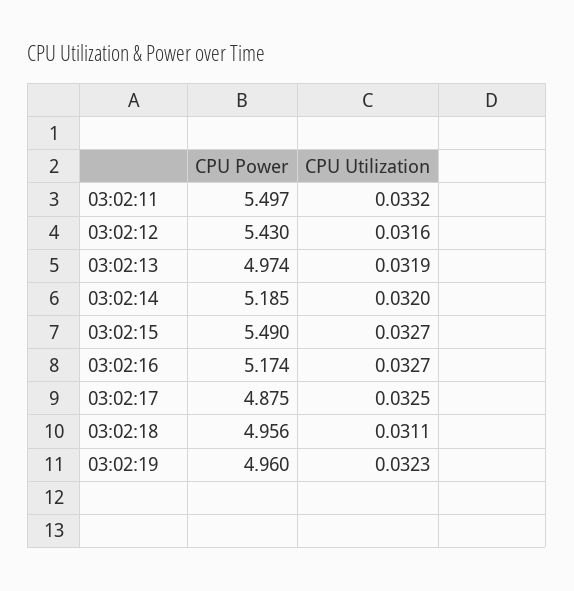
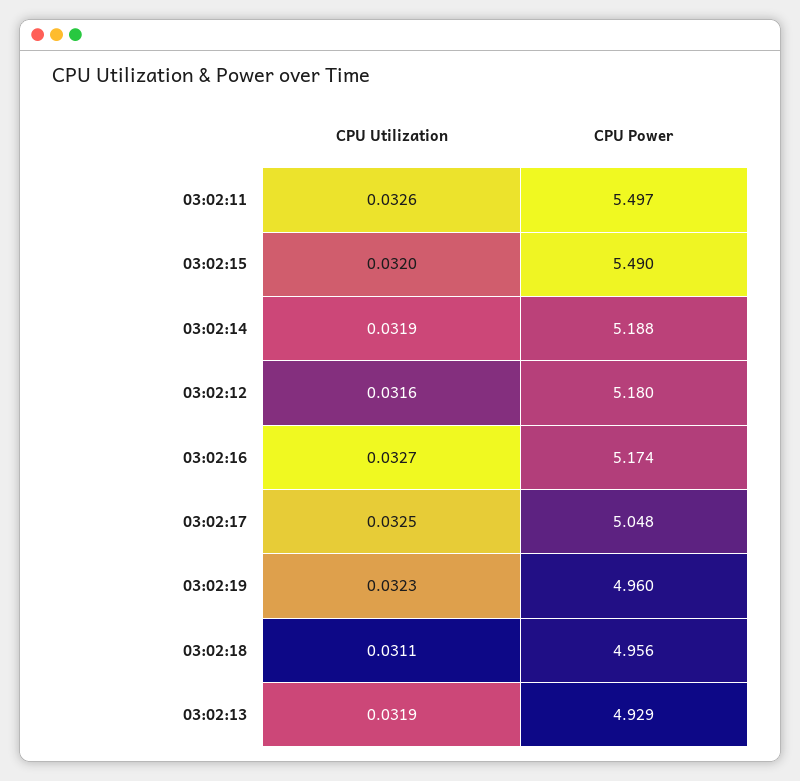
CPU Utilization, 03:02:11: 0.0332 -> 0.0326
CPU Power, 03:02:12: 5.43 -> 5.18
CPU Power, 03:02:13: 4.974 -> 4.929
CPU Power, 03:02:14: 5.185 -> 5.188
CPU Utilization, 03:02:14: 0.032 -> 0.0319
CPU Utilization, 03:02:15: 0.0327 -> 0.032
CPU Power, 03:02:17: 4.875 -> 5.048

